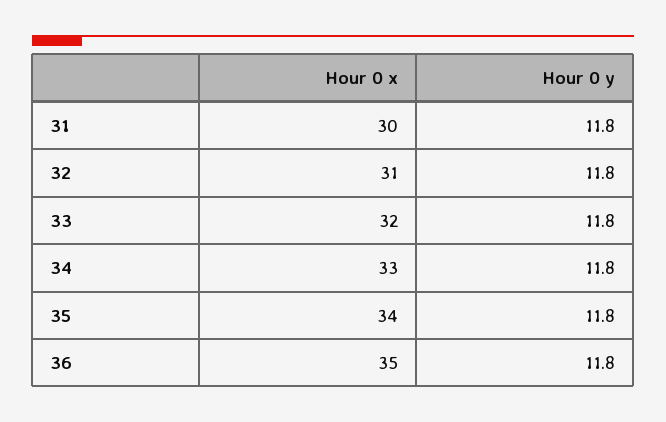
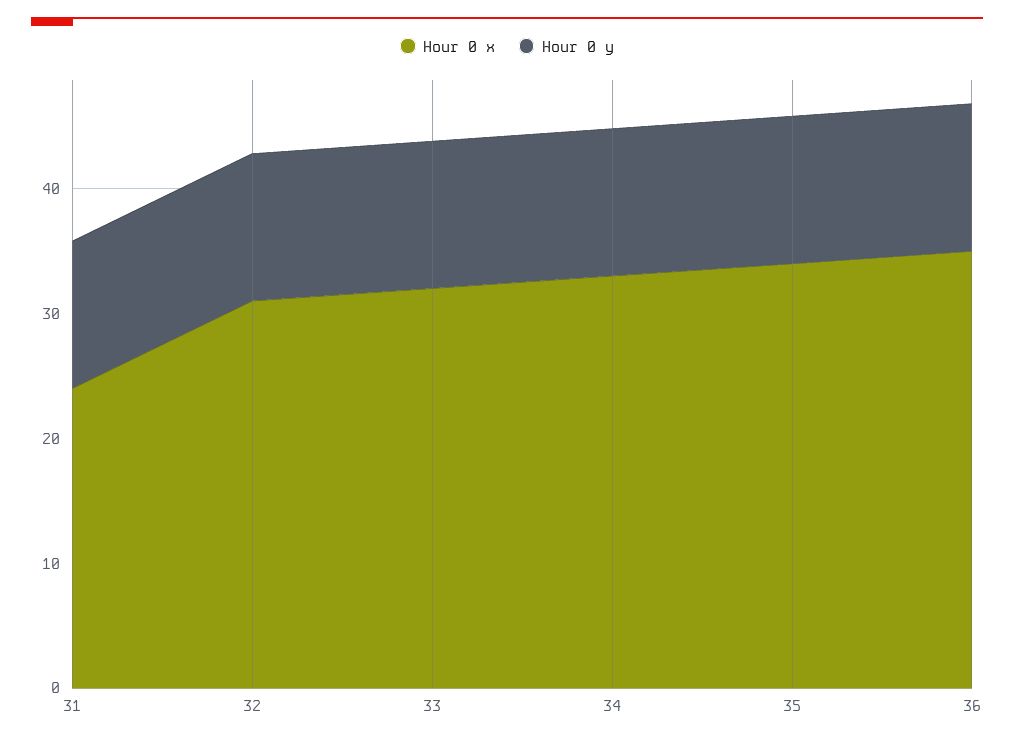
Hour 0 x, 31: 30 -> 24

